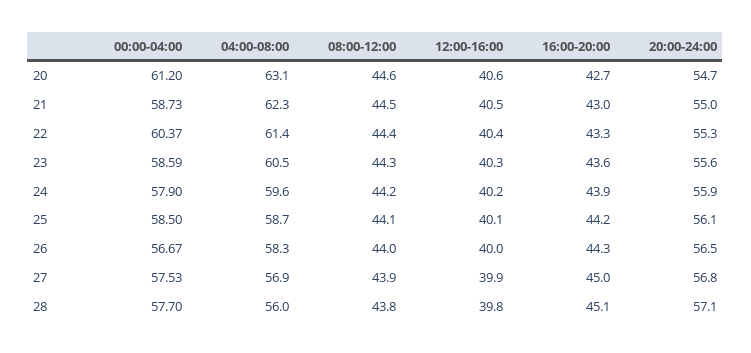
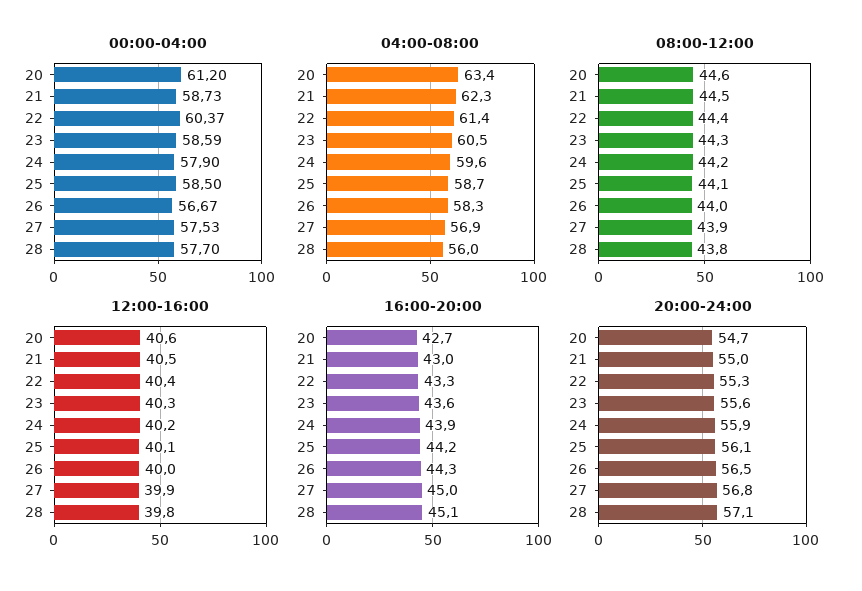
04:00-08:00, 20: 63.1 -> 63.4

